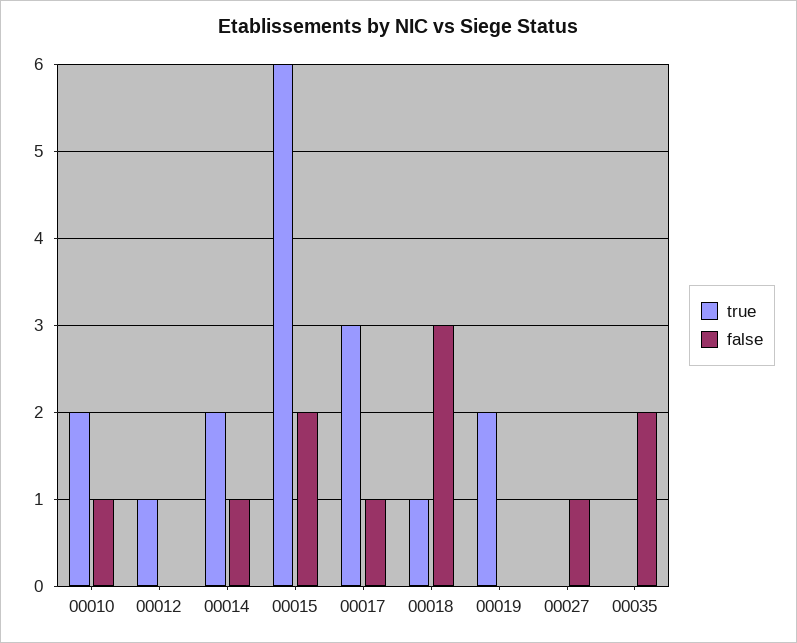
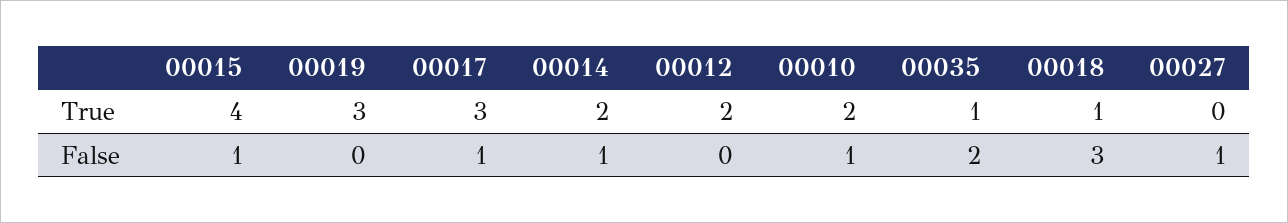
true, 00012: 1 -> 2
true, 00015: 6 -> 4
false, 00015: 2 -> 1
true, 00019: 2 -> 3
true, 00035: 0 -> 1

